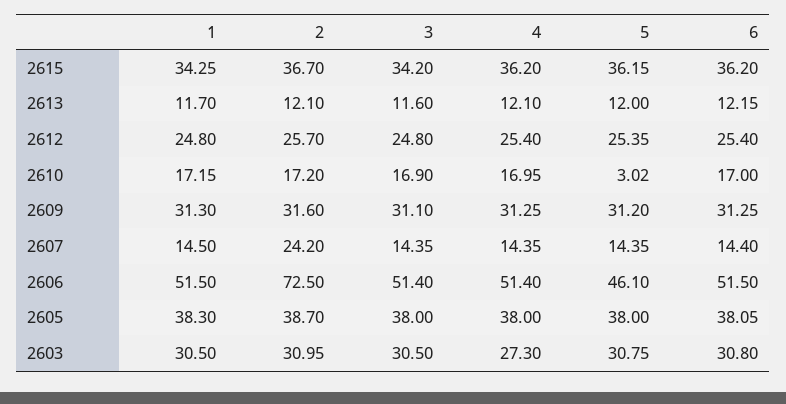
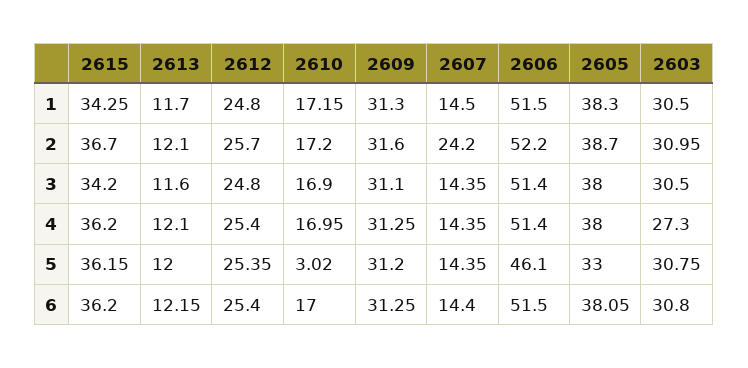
2, 2606: 72.5 -> 52.2
5, 2605: 38 -> 33

